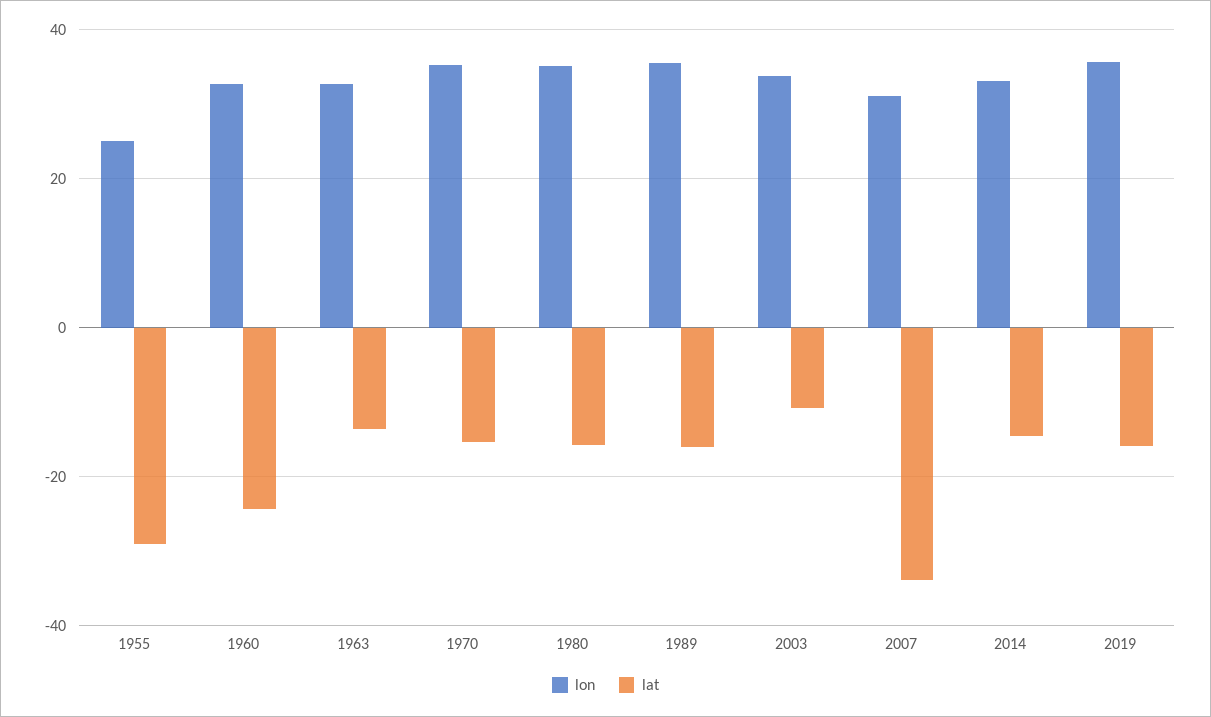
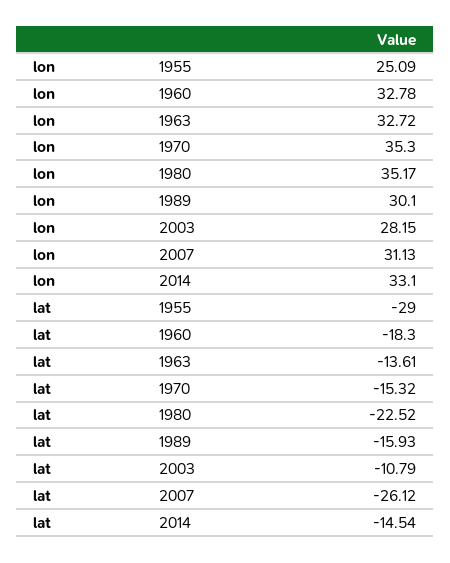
lat, 1960: -24 -> -18.3
lat, 1980: -16 -> -22.52
lon, 1989: 36 -> 30.1
lon, 2003: 34 -> 28.15
lat, 2007: -34 -> -26.12
lon, 2019: 36 -> none
lat, 2019: -16 -> none

